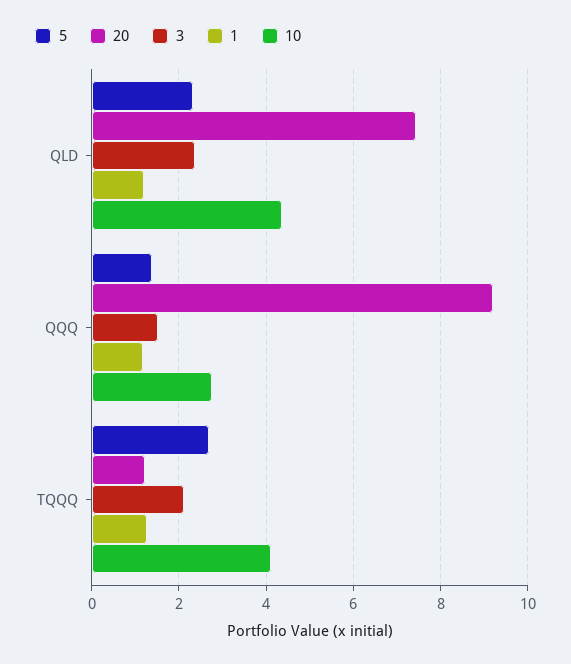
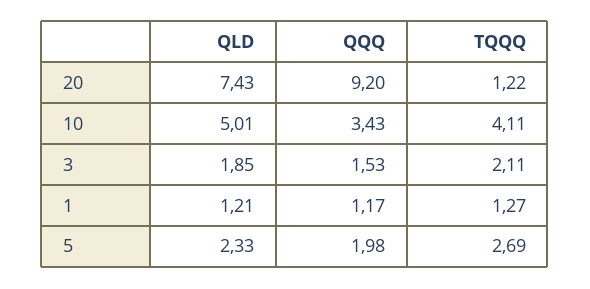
3, QLD: 2.4 -> 1.85
10, QLD: 4.4 -> 5.01
5, QQQ: 1.4 -> 1.98
10, QQQ: 2.8 -> 3.43

